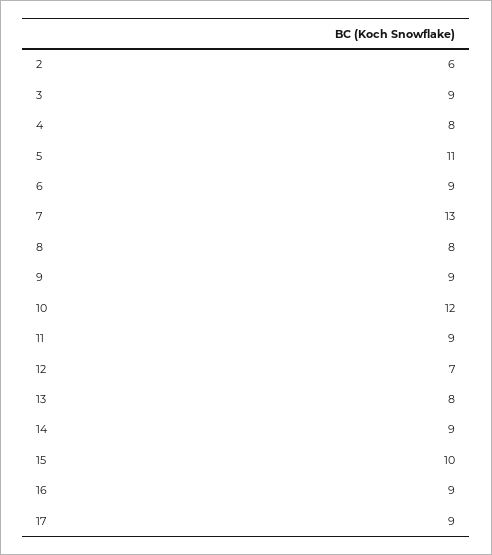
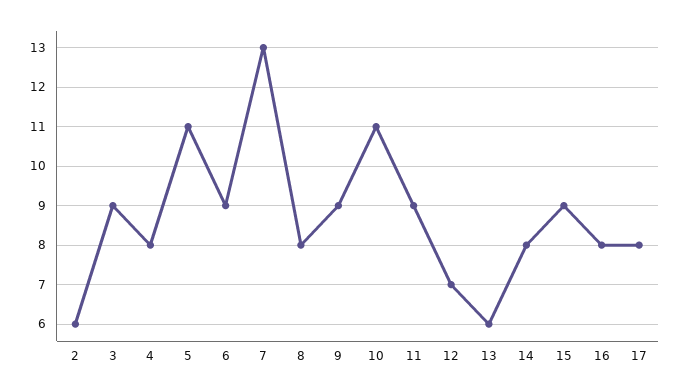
10: 12 -> 11
13: 8 -> 6
14: 9 -> 8
15: 10 -> 9
16: 9 -> 8
17: 9 -> 8

